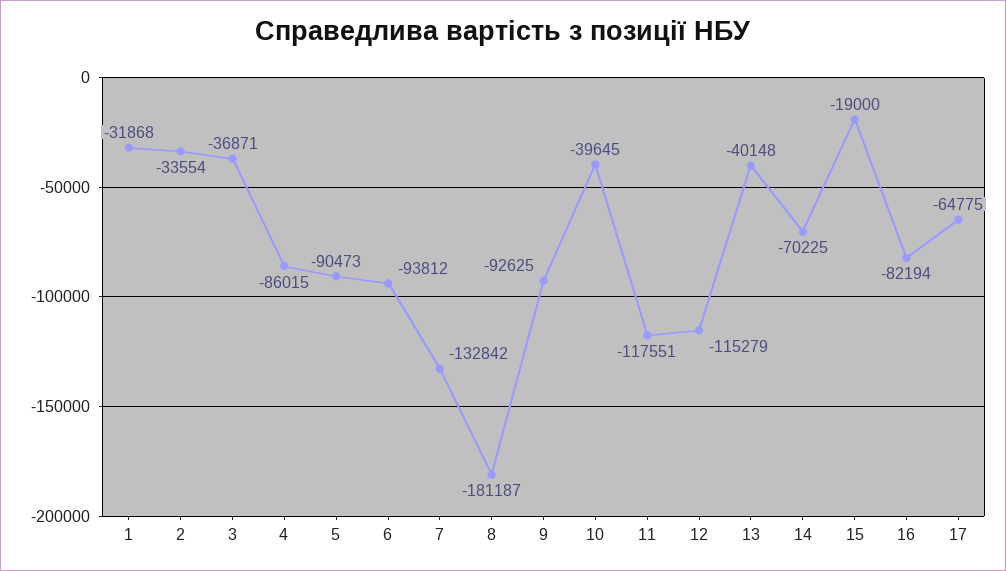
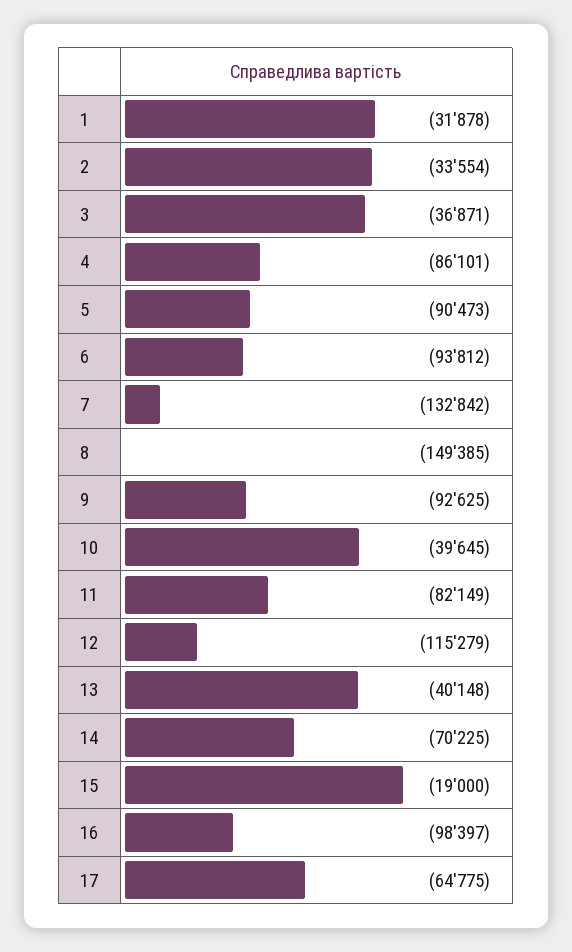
1: -31868 -> -31878
4: -86015 -> -86101
8: -181187 -> -149385
11: -117551 -> -82149
16: -82194 -> -98397

